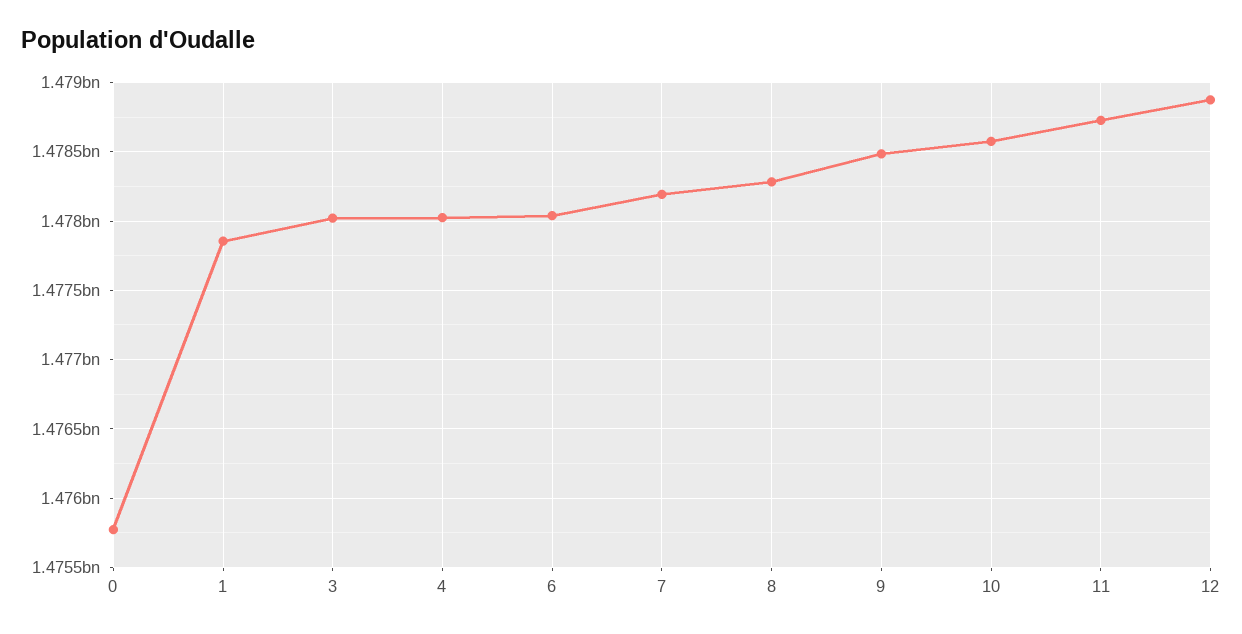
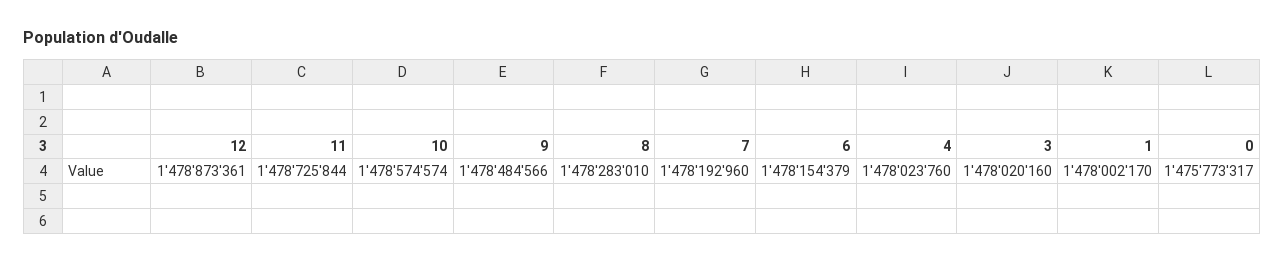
1: 1477850000 -> 1478002170
6: 1478050000 -> 1478154379

